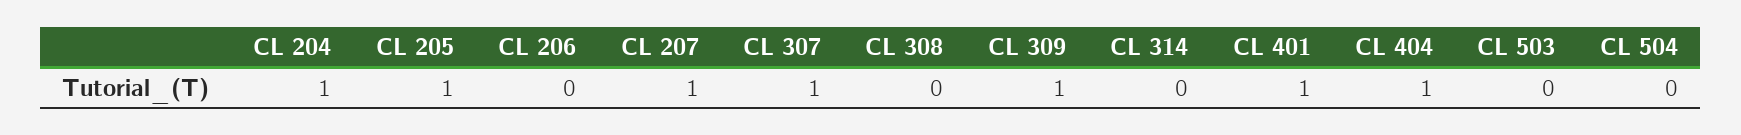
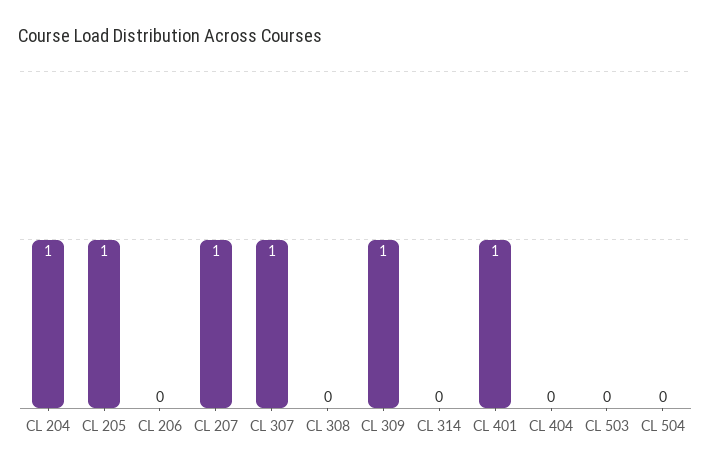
CL 404: 1 -> 0

